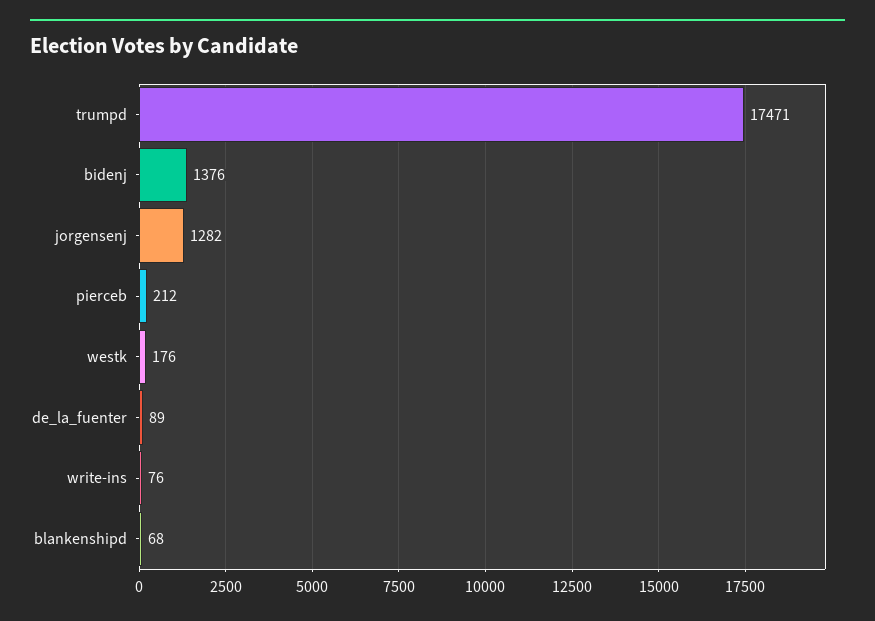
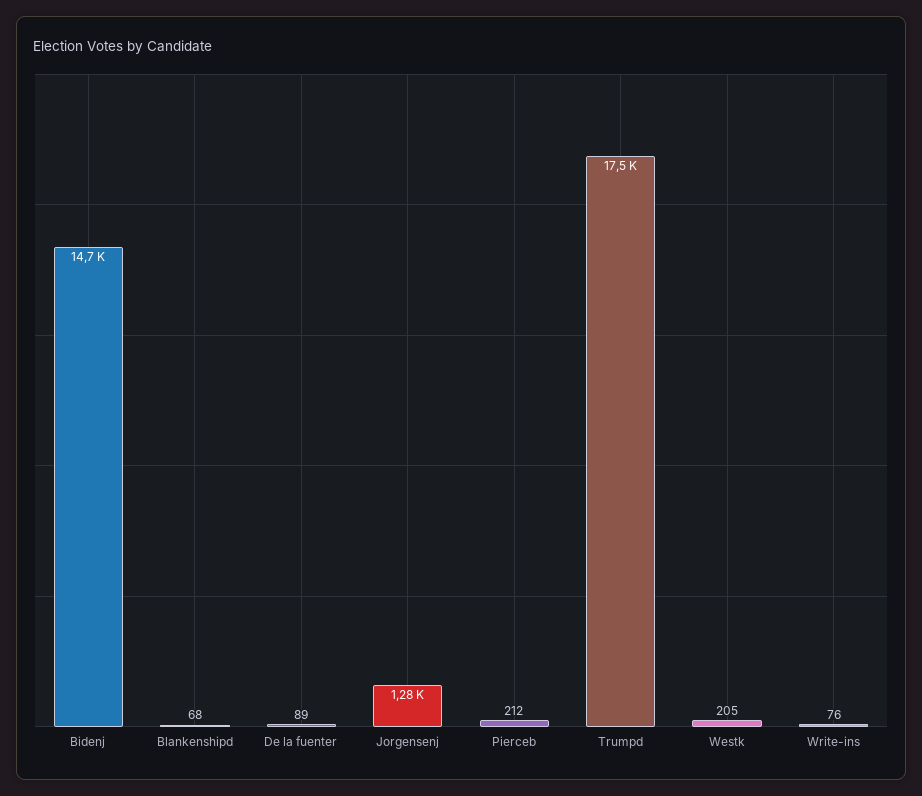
bidenj: 1376 -> 14700
westk: 176 -> 205

